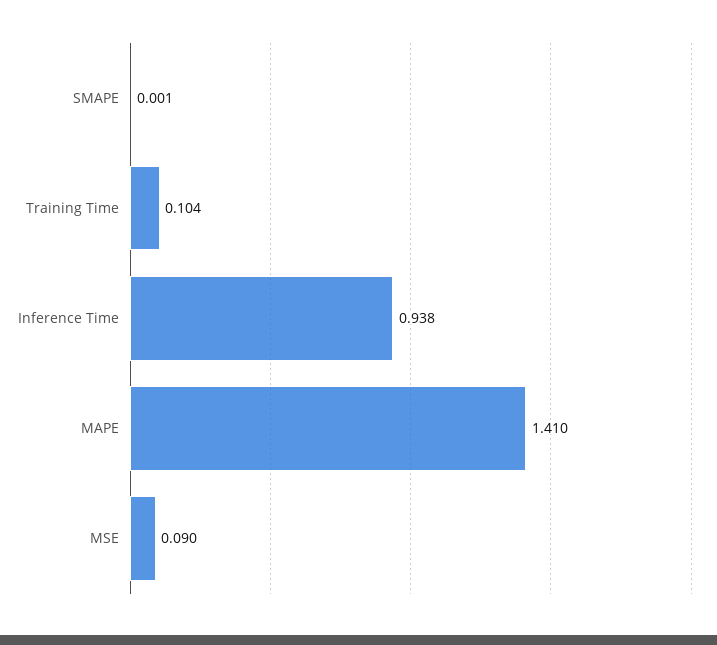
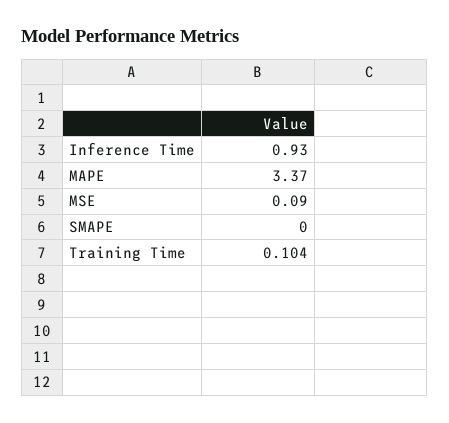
SMAPE: 0.001 -> 0
Inference Time: 0.938 -> 0.93
MAPE: 1.41 -> 3.37

